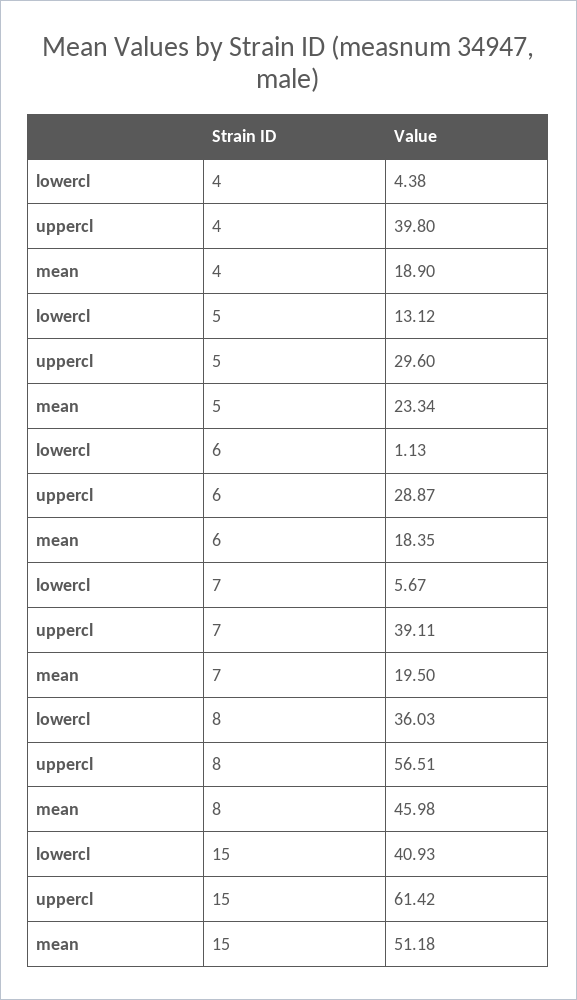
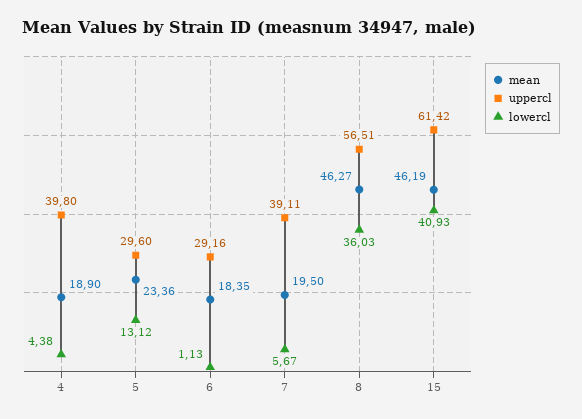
mean, 5: 23.34 -> 23.36
uppercl, 6: 28.87 -> 29.16
mean, 8: 45.98 -> 46.27
mean, 15: 51.18 -> 46.19

